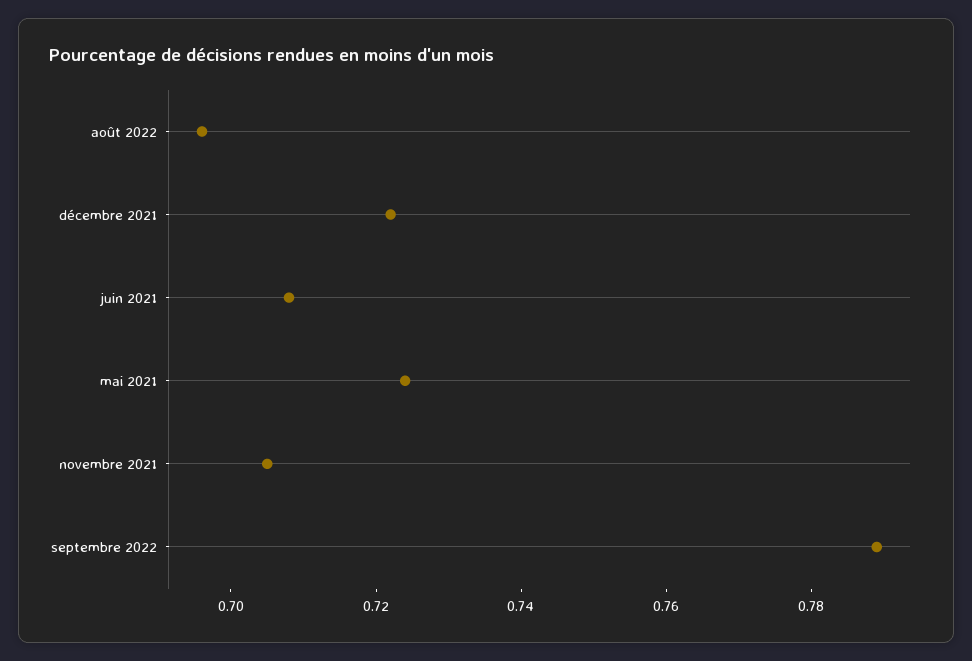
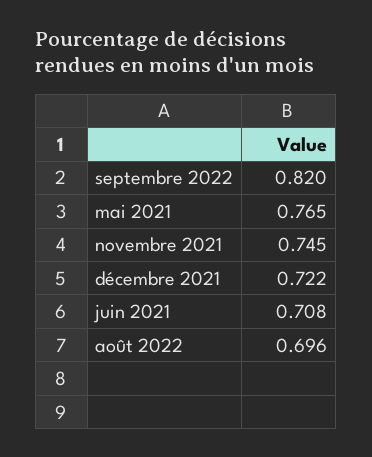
mai 2021: 0.725 -> 0.765
novembre 2021: 0.705 -> 0.745
septembre 2022: 0.79 -> 0.82

